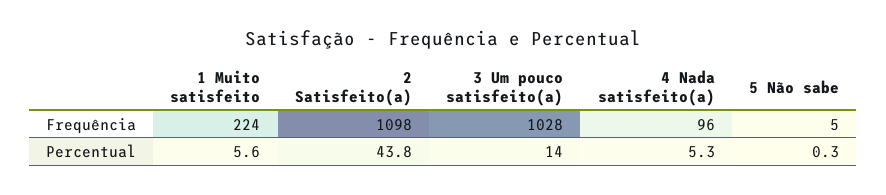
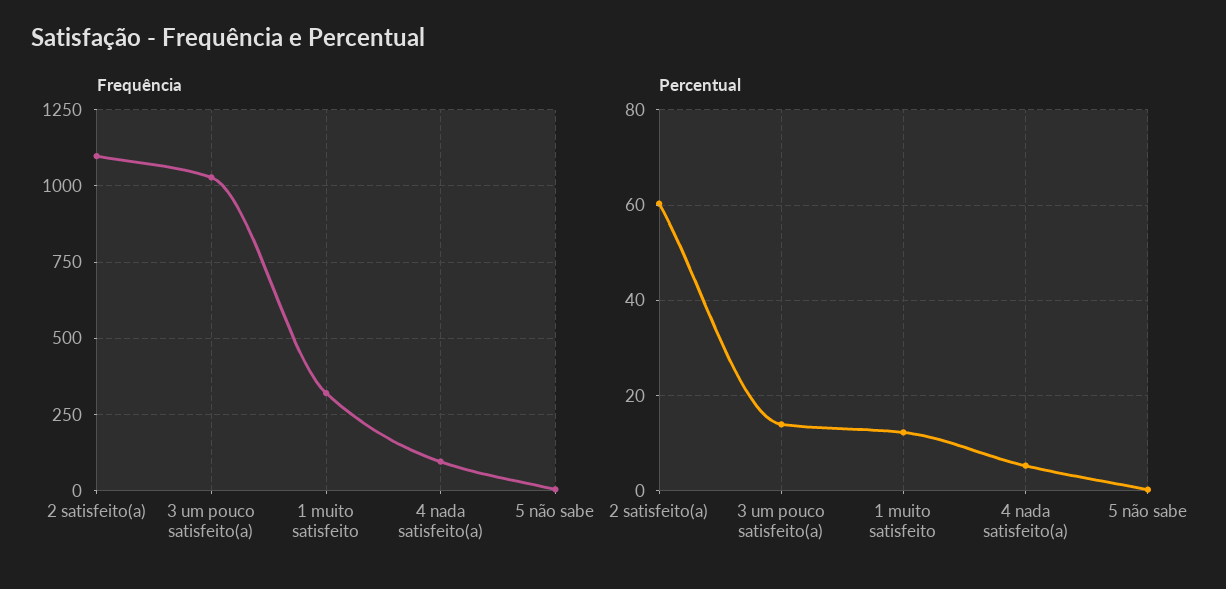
Frequência, 1 Muito satisfeito: 224 -> 325
Percentual, 1 Muito satisfeito: 5.6 -> 12
Percentual, 2 Satisfeito(a): 43.8 -> 60

